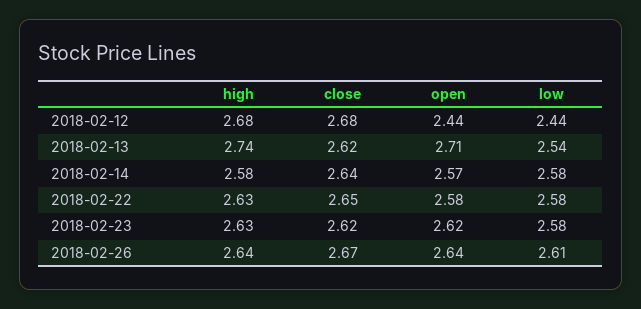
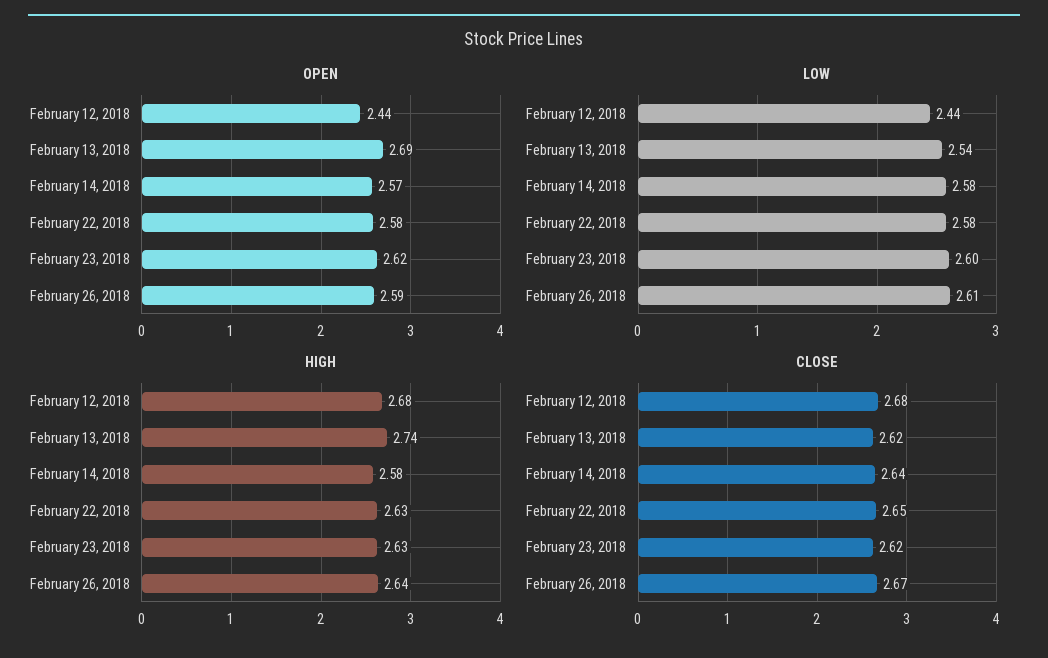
open, 2018-02-13: 2.71 -> 2.69
low, 2018-02-23: 2.58 -> 2.6
open, 2018-02-26: 2.64 -> 2.59

